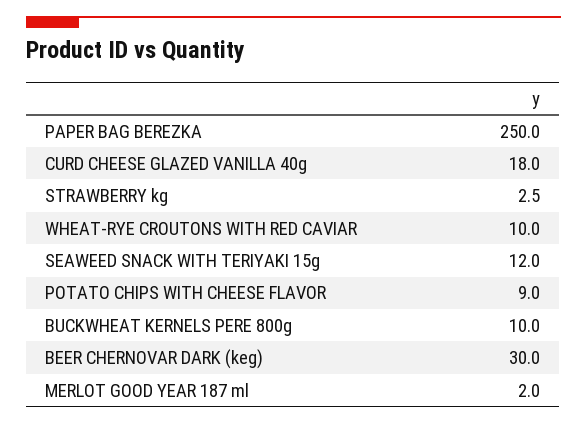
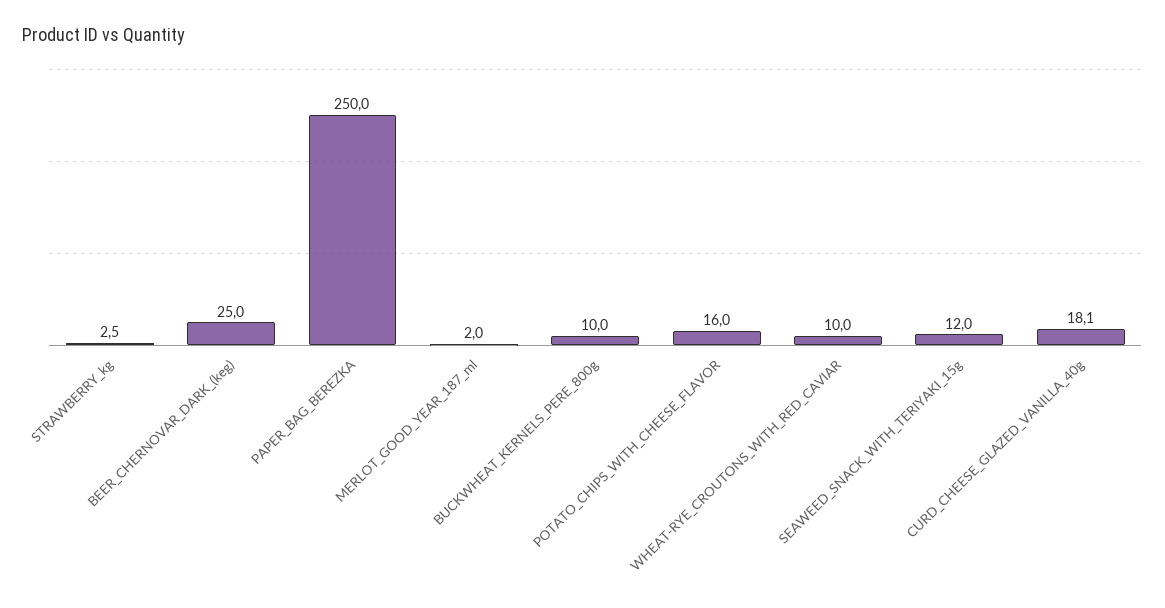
CURD CHEESE GLAZED VANILLA 40g: 18 -> 18.1
POTATO CHIPS WITH CHEESE FLAVOR: 9 -> 16
BEER CHERNOVAR DARK (keg): 30 -> 25

